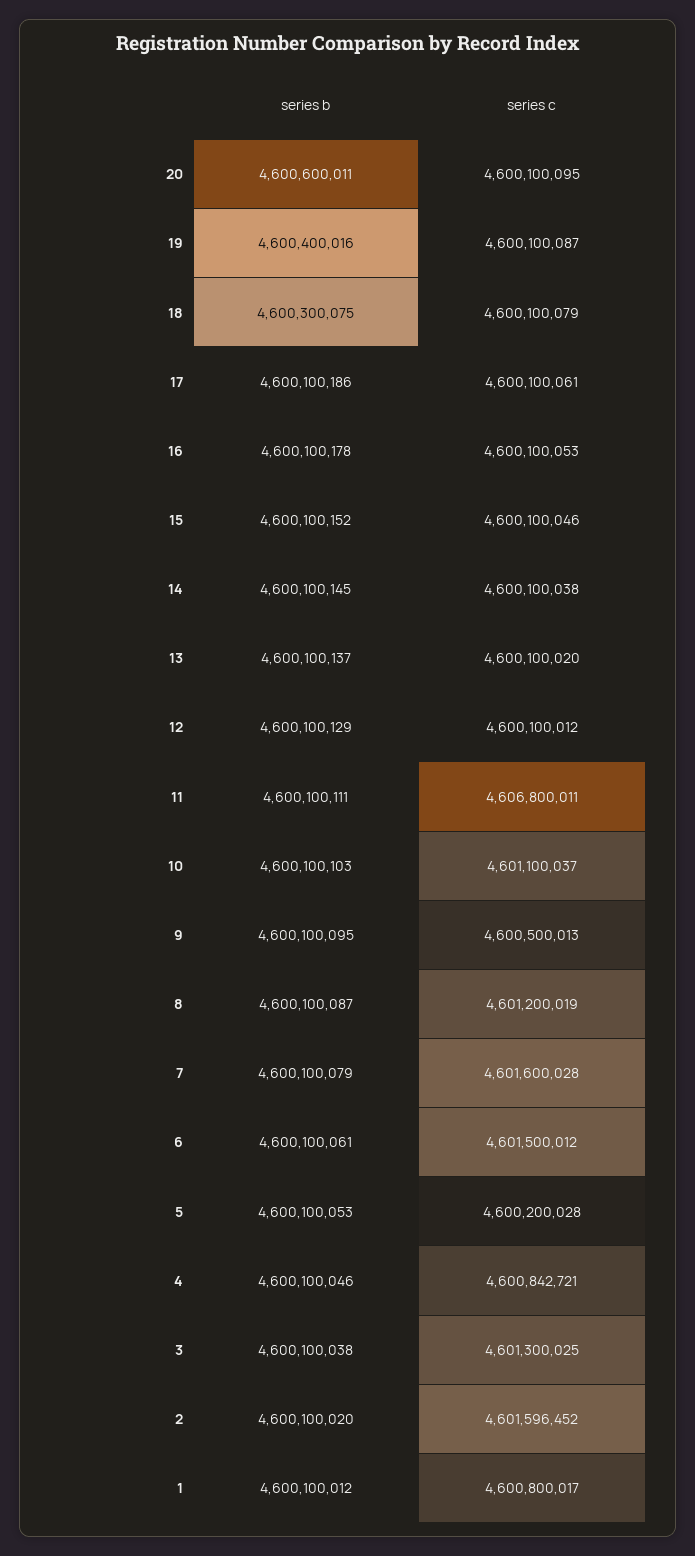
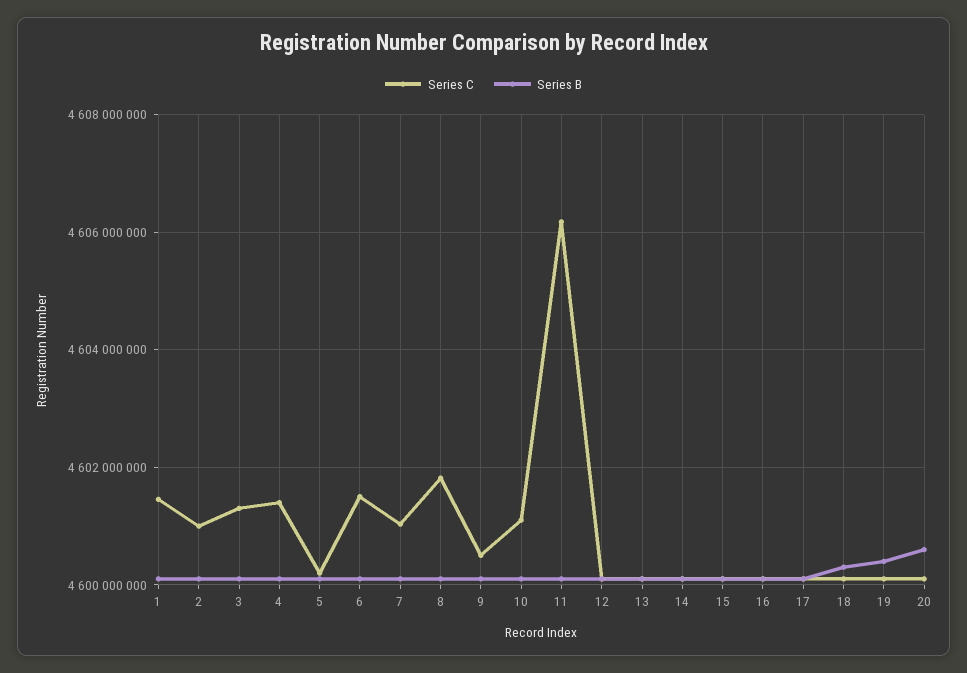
series c, 11: 4606800011 -> 4606200000
series c, 8: 4601200019 -> 4601800000
series c, 7: 4601600028 -> 4601000000
series c, 4: 4600842721 -> 4601400000
series c, 2: 4601596452 -> 4601000000
series c, 1: 4600800017 -> 4601400000

